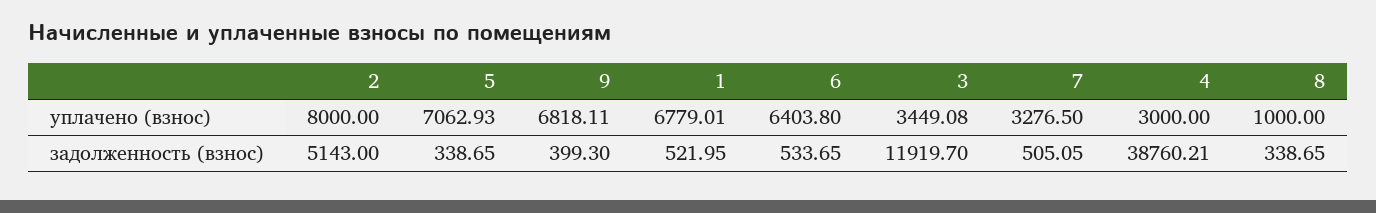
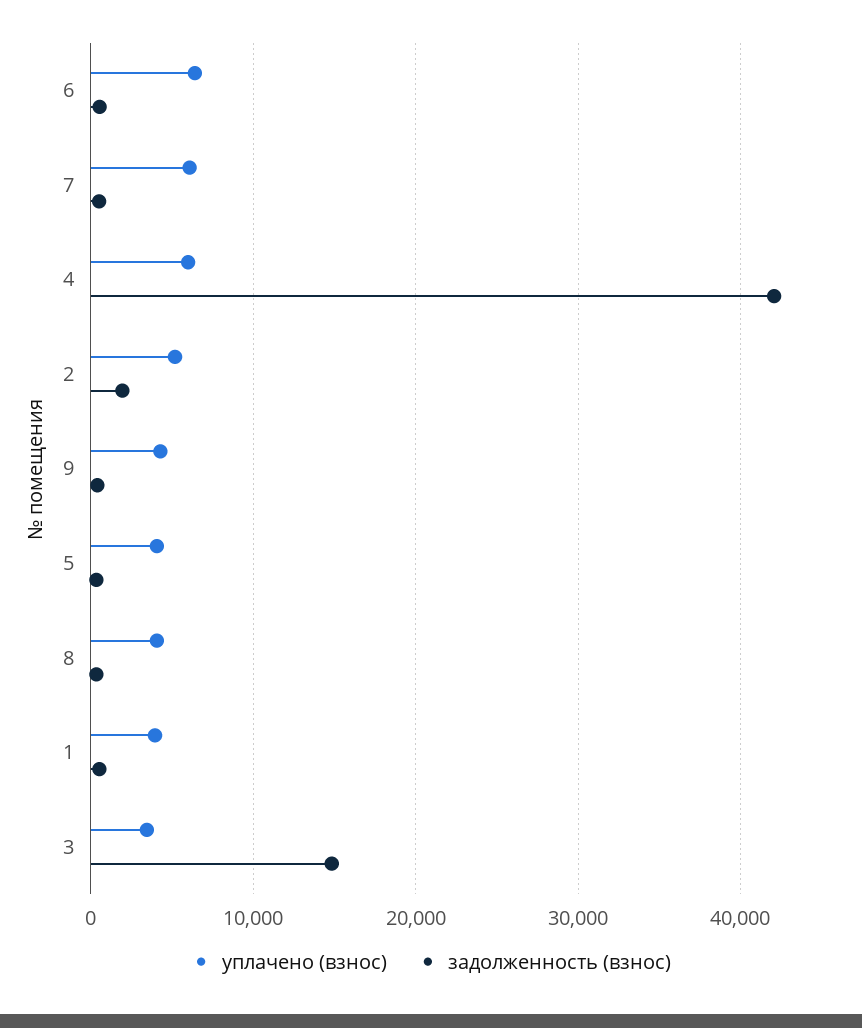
уплачено (взнос), 2: 8000 -> 5000
уплачено (взнос), 5: 7062.93 -> 4000
уплачено (взнос), 9: 6818.11 -> 4000
уплачено (взнос), 1: 6779.01 -> 4000
уплачено (взнос), 7: 3276.5 -> 6000
уплачено (взнос), 4: 3000 -> 6000
уплачено (взнос), 8: 1000 -> 4000
задолженность (взнос), 2: 5143 -> 2000
задолженность (взнос), 3: 11919.7 -> 15000
задолженность (взнос), 4: 38760.21 -> 42000

